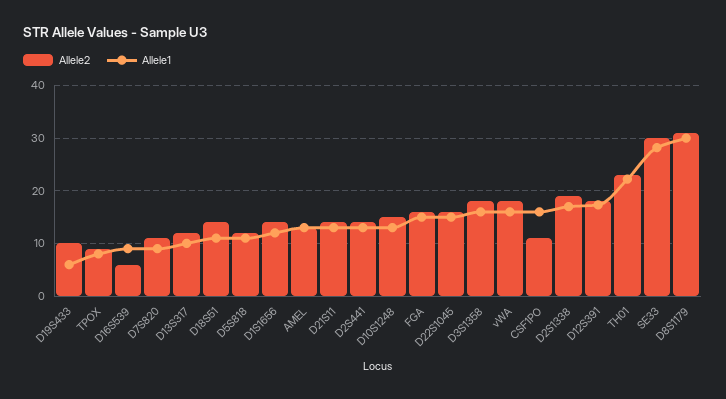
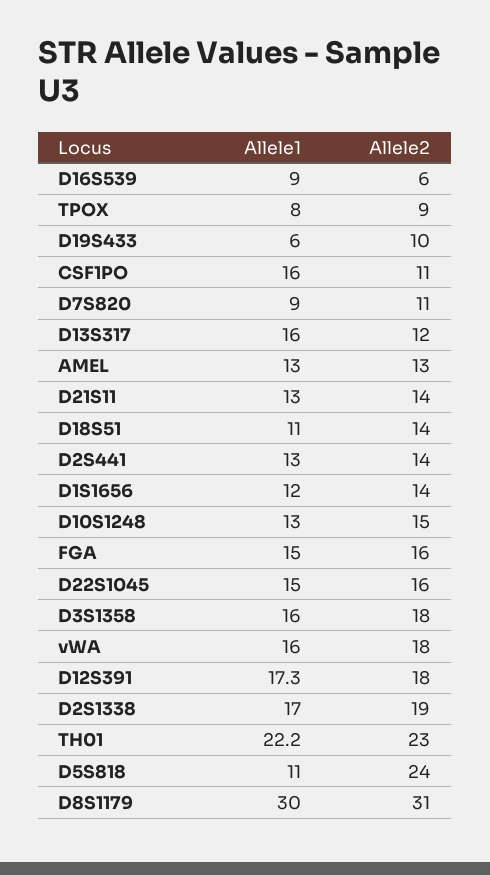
Allele1, D13S317: 10 -> 16
Allele2, D5S818: 12 -> 24
Allele2, SE33: 30 -> none
Allele1, SE33: 28 -> none

